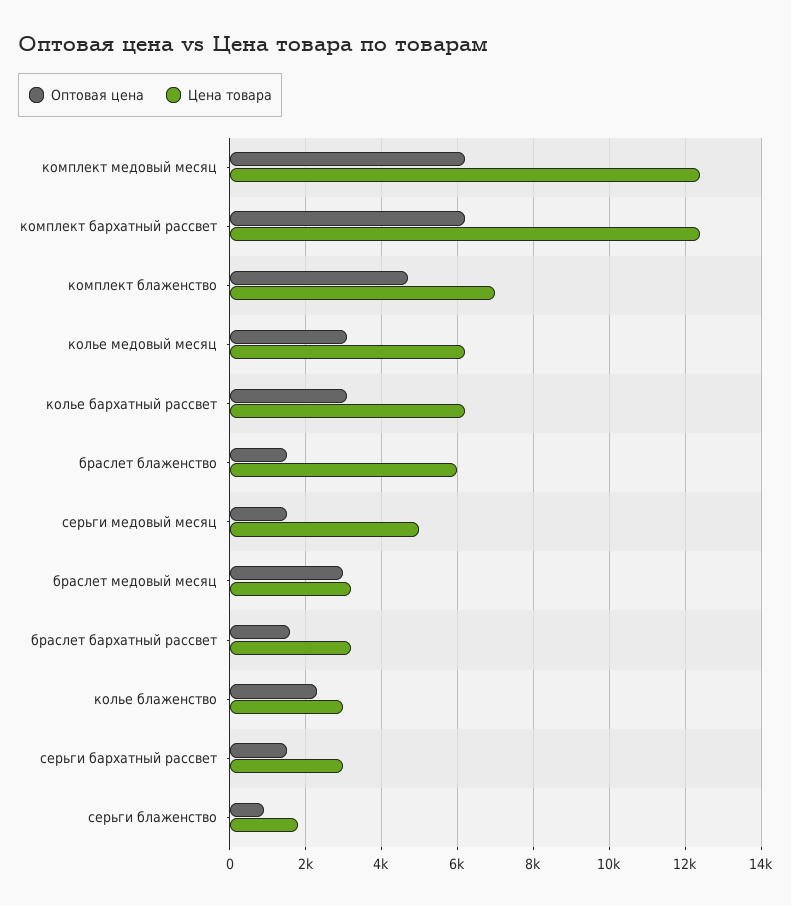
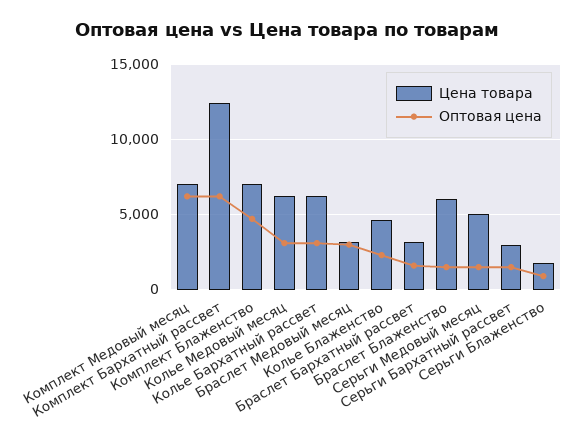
Цена товара, комплект медовый месяц: 12400 -> 7000
Цена товара, колье блаженство: 3000 -> 4500

